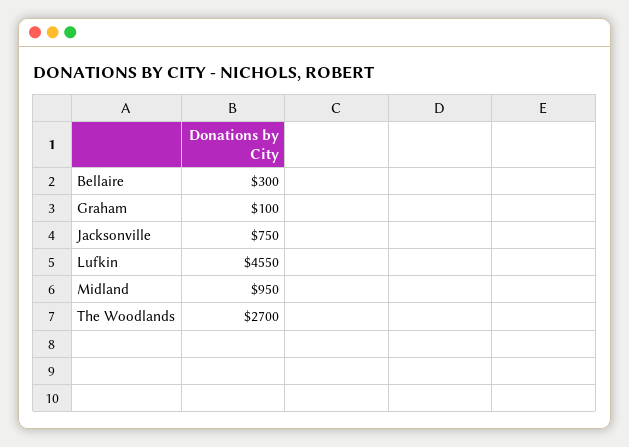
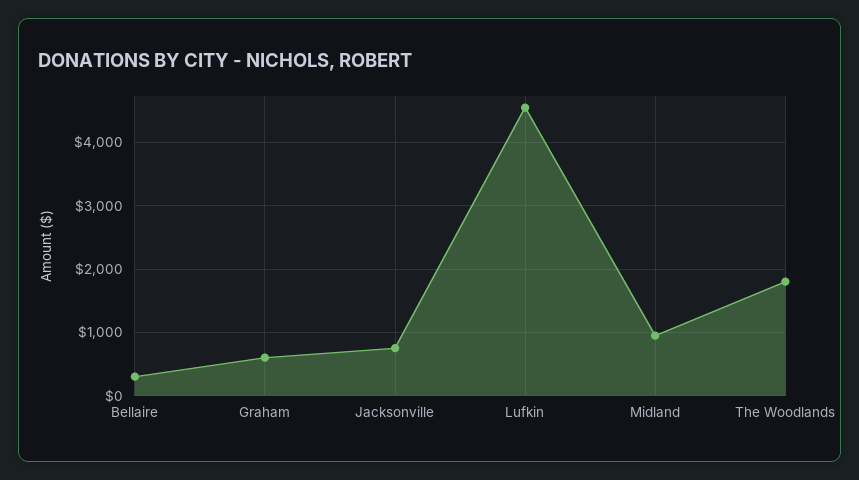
Graham: 100 -> 600
The Woodlands: 2700 -> 1800

